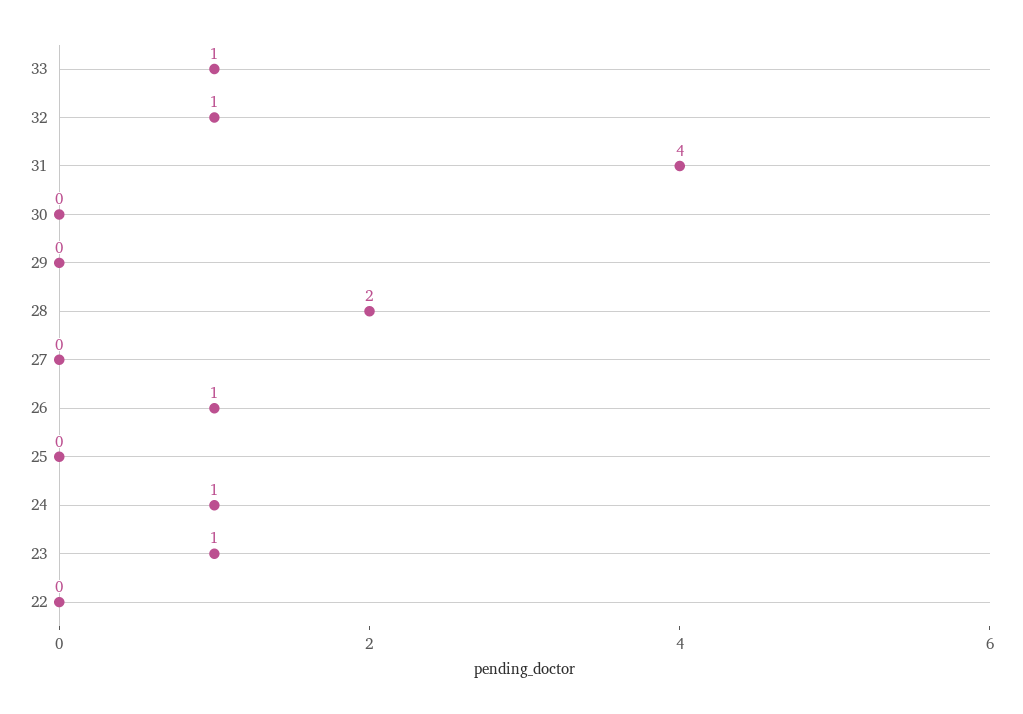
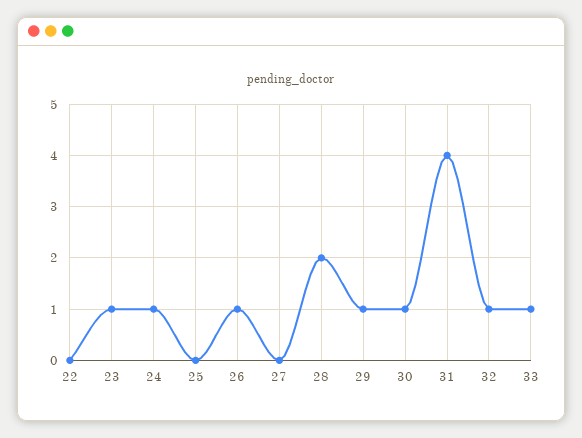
30: 0 -> 1
29: 0 -> 1

